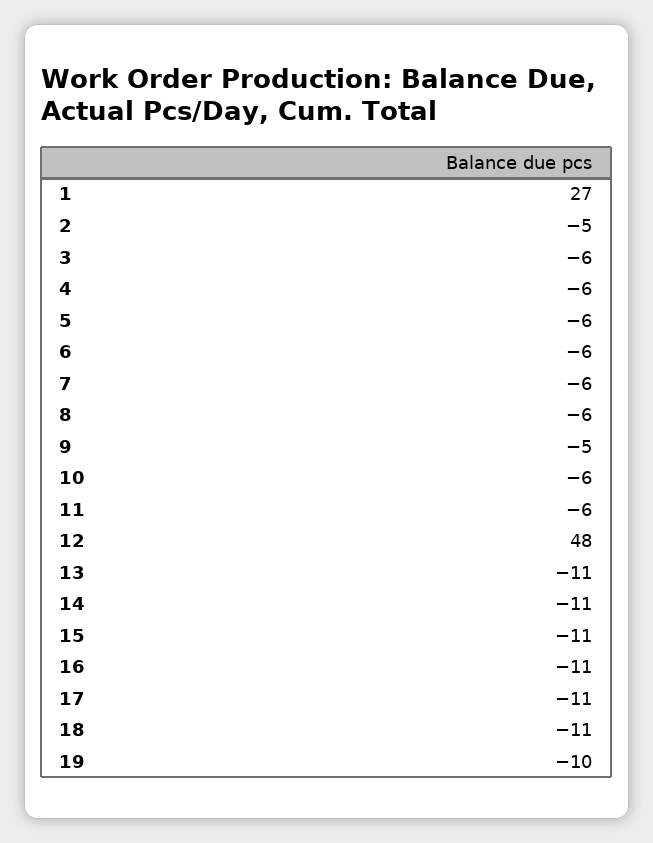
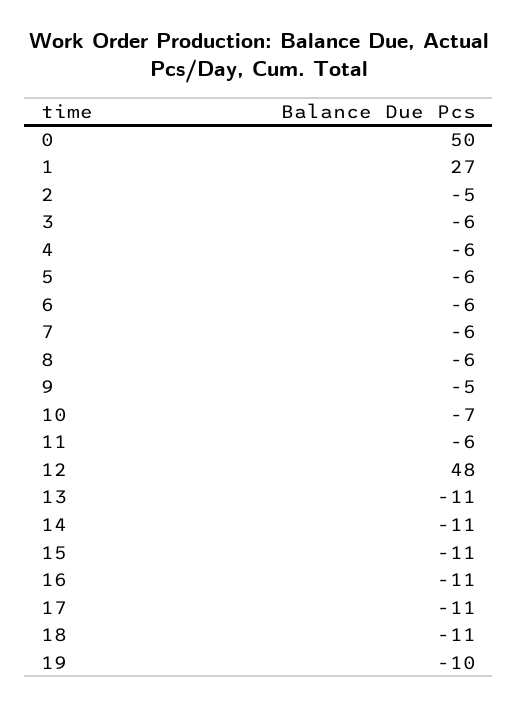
10: -6 -> -7
0: none -> 50

